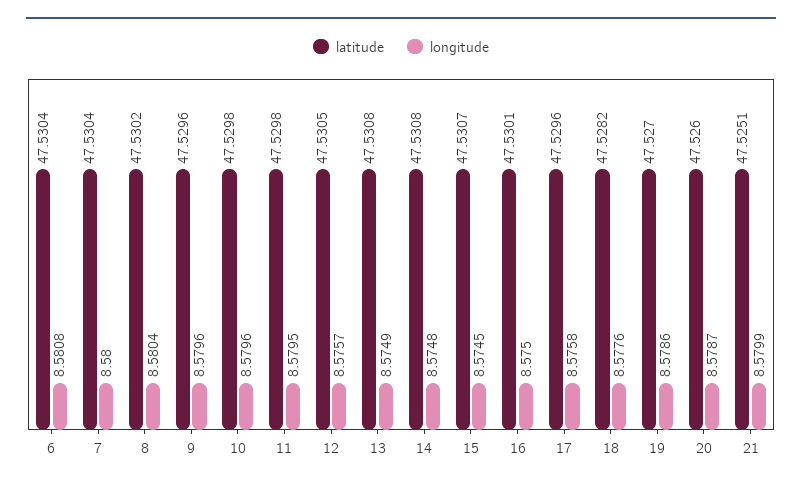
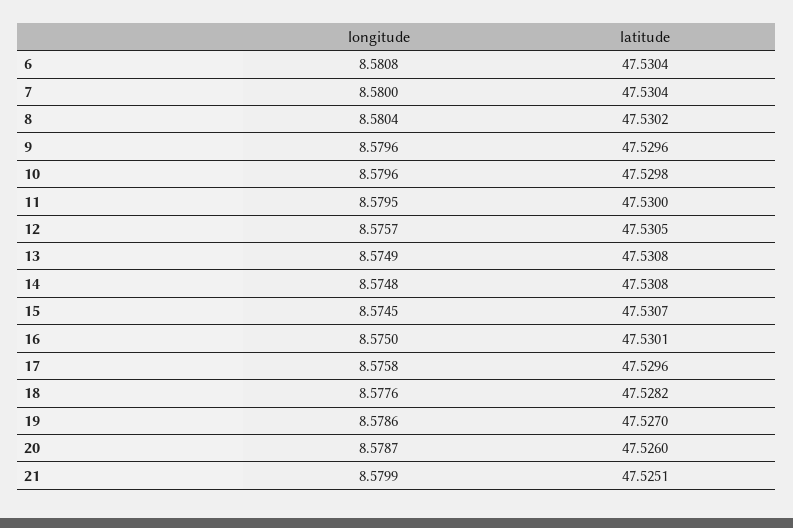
latitude, 11: 47.5298 -> 47.53

